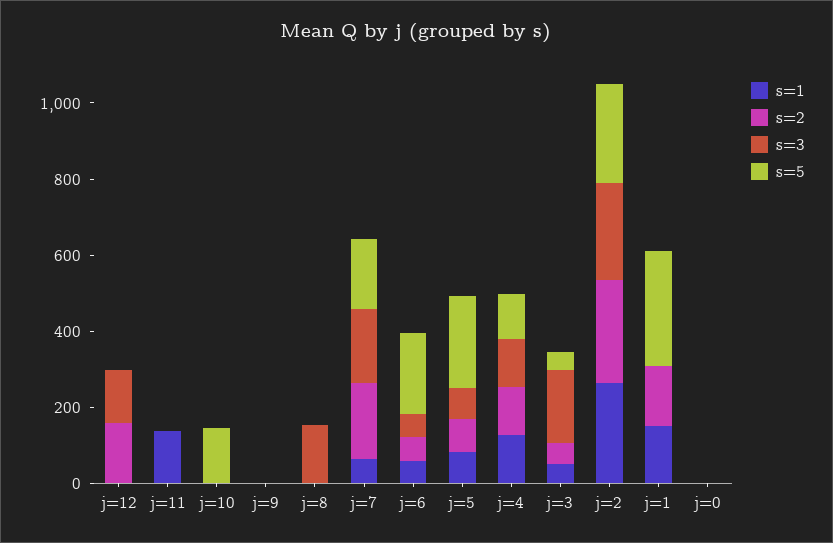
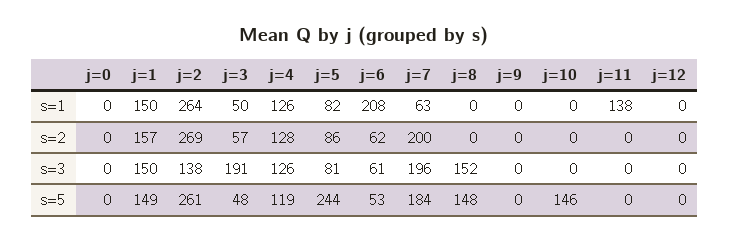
s=2, j=12: 150 -> 0
s=3, j=12: 150 -> 0
s=5, j=8: 0 -> 148
s=1, j=6: 50 -> 208
s=5, j=6: 200 -> 53
s=3, j=2: 250 -> 138
s=3, j=1: 0 -> 150
s=5, j=1: 300 -> 149

